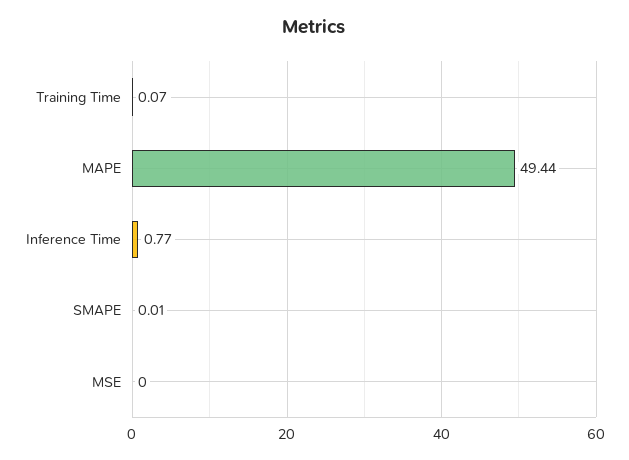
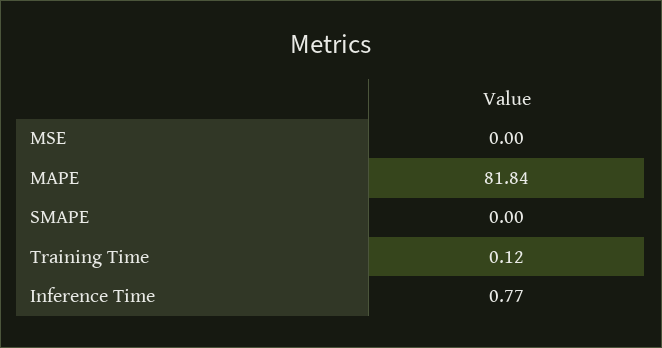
Training Time: 0.07 -> 0.12
MAPE: 49.44 -> 81.84
SMAPE: 0.01 -> 0

